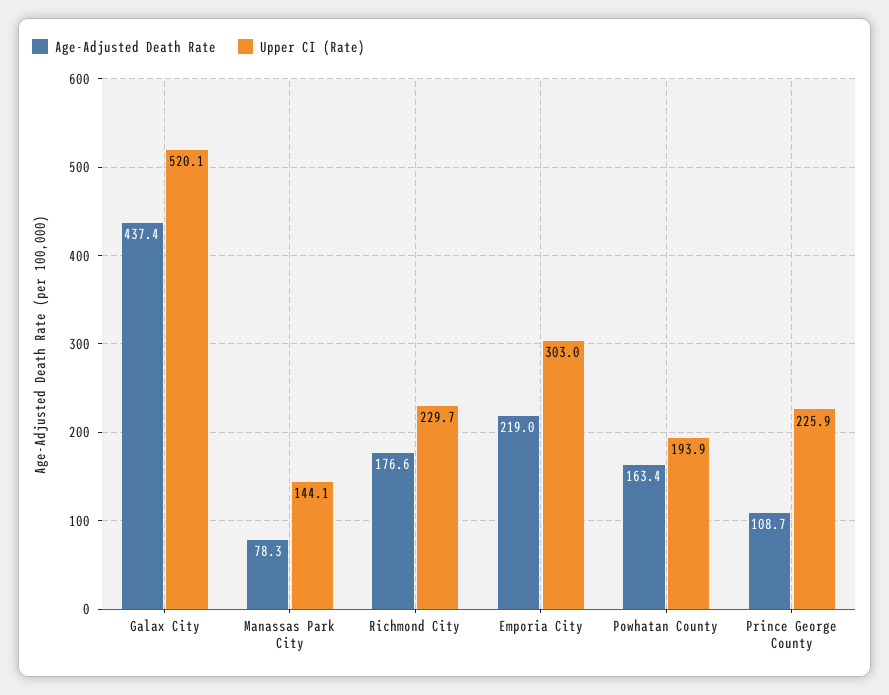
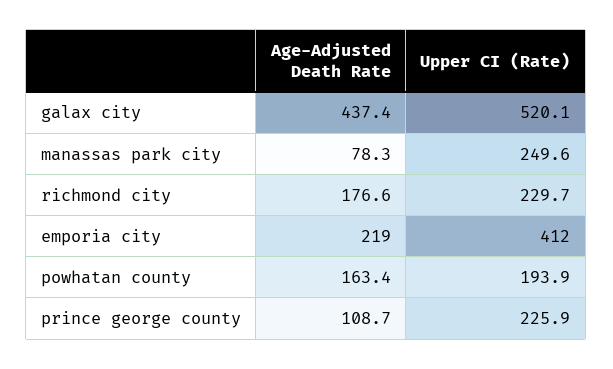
Upper CI (Rate), Manassas Park City: 144.1 -> 249.6
Upper CI (Rate), Emporia City: 303 -> 412

